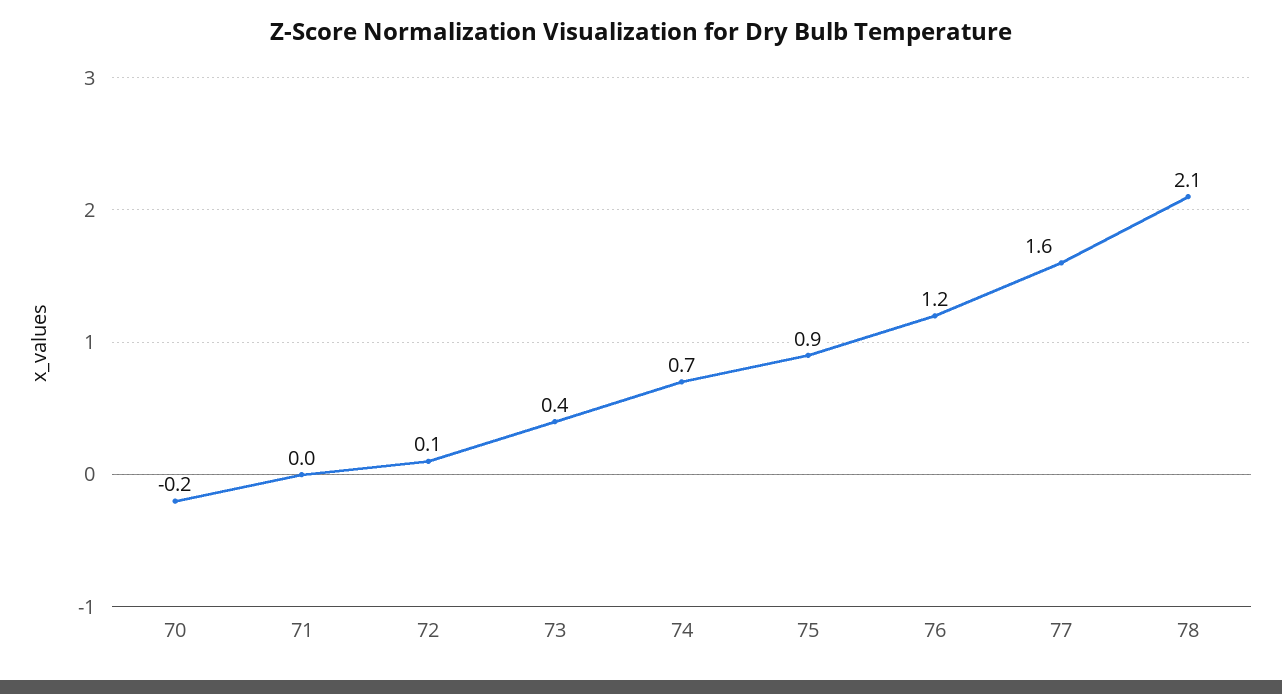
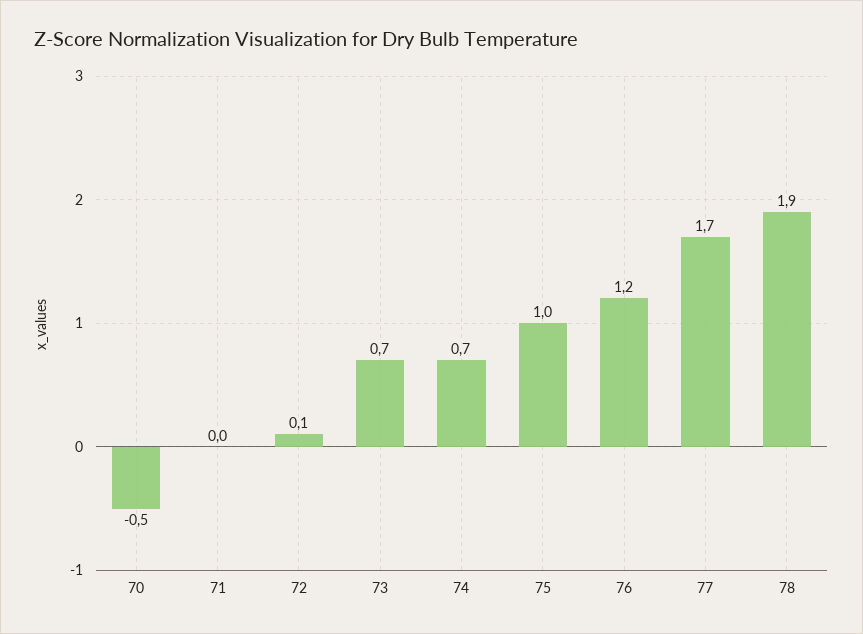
70: -0.2 -> -0.5
73: 0.4 -> 0.7
75: 0.9 -> 1
77: 1.6 -> 1.7
78: 2.1 -> 1.9

